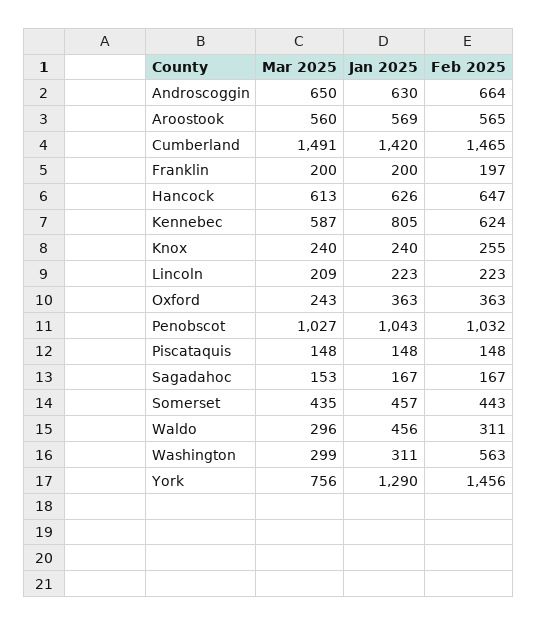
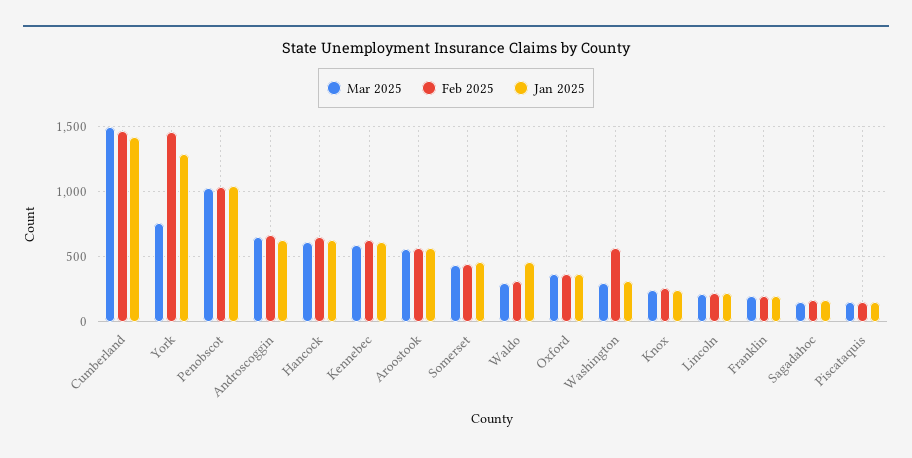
Jan 2025, Kennebec: 805 -> 600
Mar 2025, Oxford: 243 -> 350

